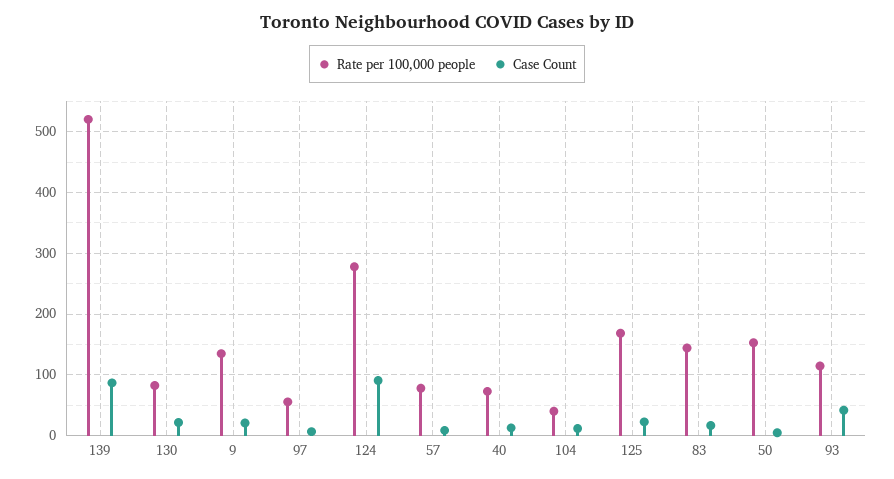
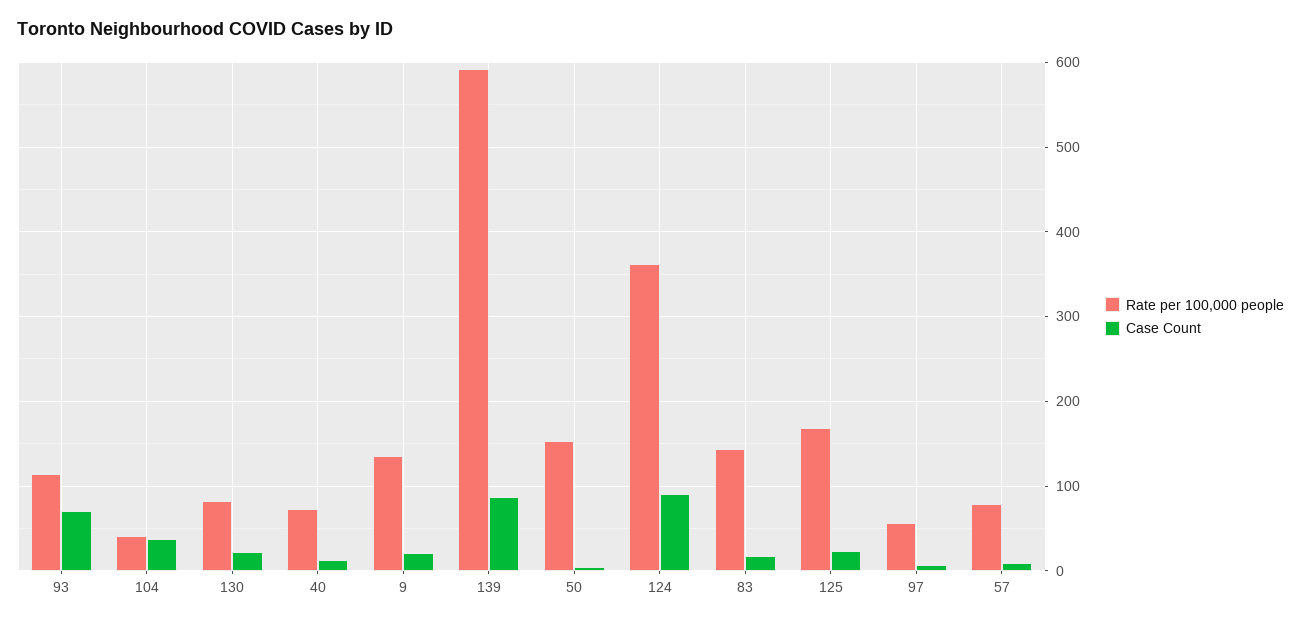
Rate per 100,000 people, 139: 520 -> 590
Rate per 100,000 people, 124: 280 -> 360
Case Count, 104: 10 -> 40
Case Count, 93: 40 -> 70

